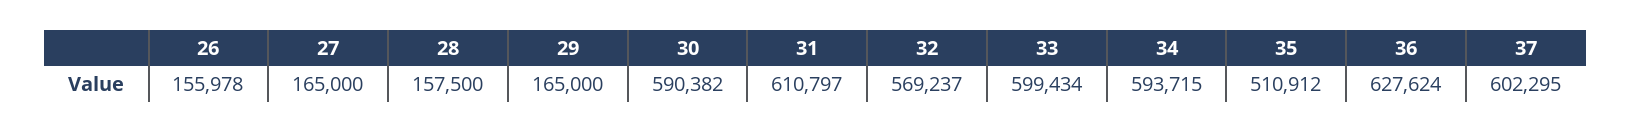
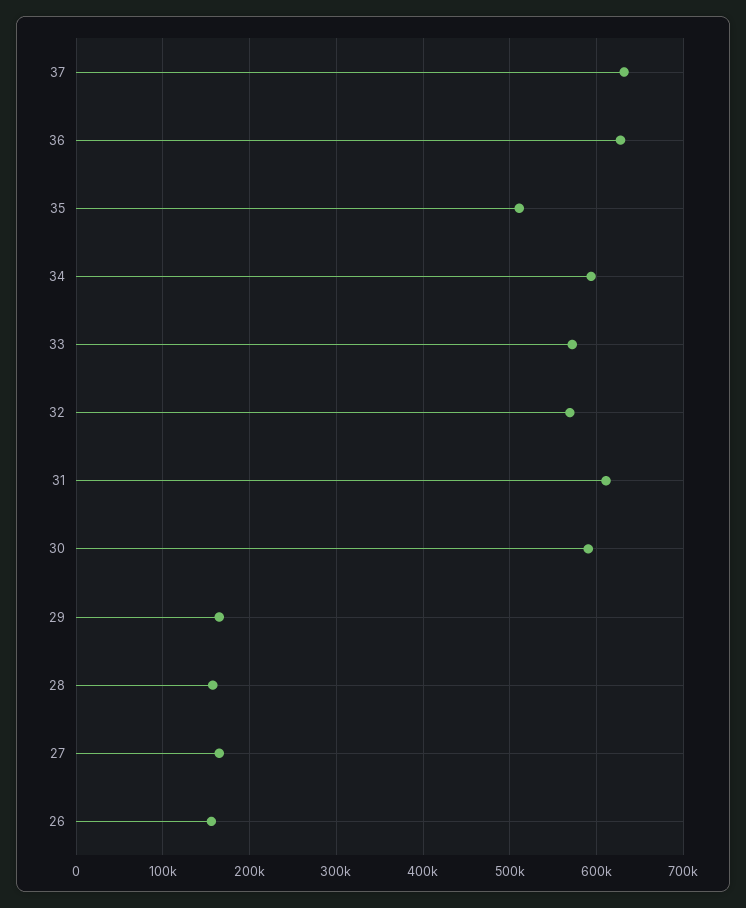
33: 599434 -> 570000
37: 602295 -> 630000

